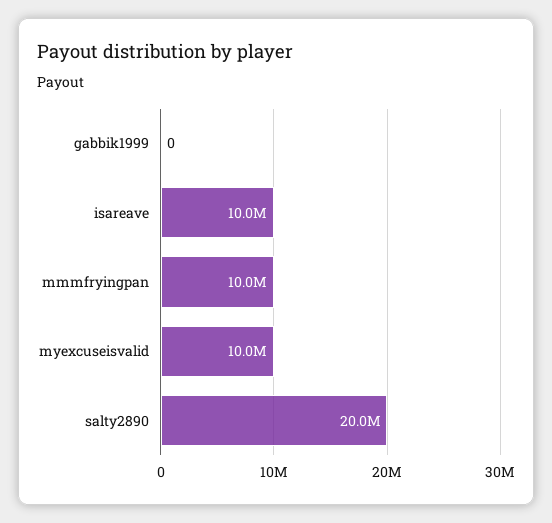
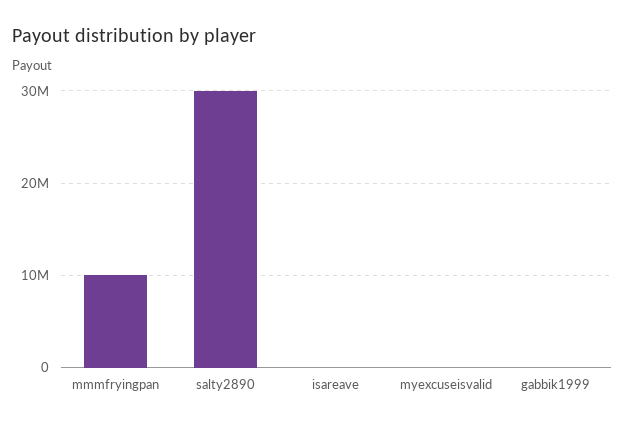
isareave: 10000000 -> 0
myexcuseisvalid: 10000000 -> 0
salty2890: 20000000 -> 30000000

